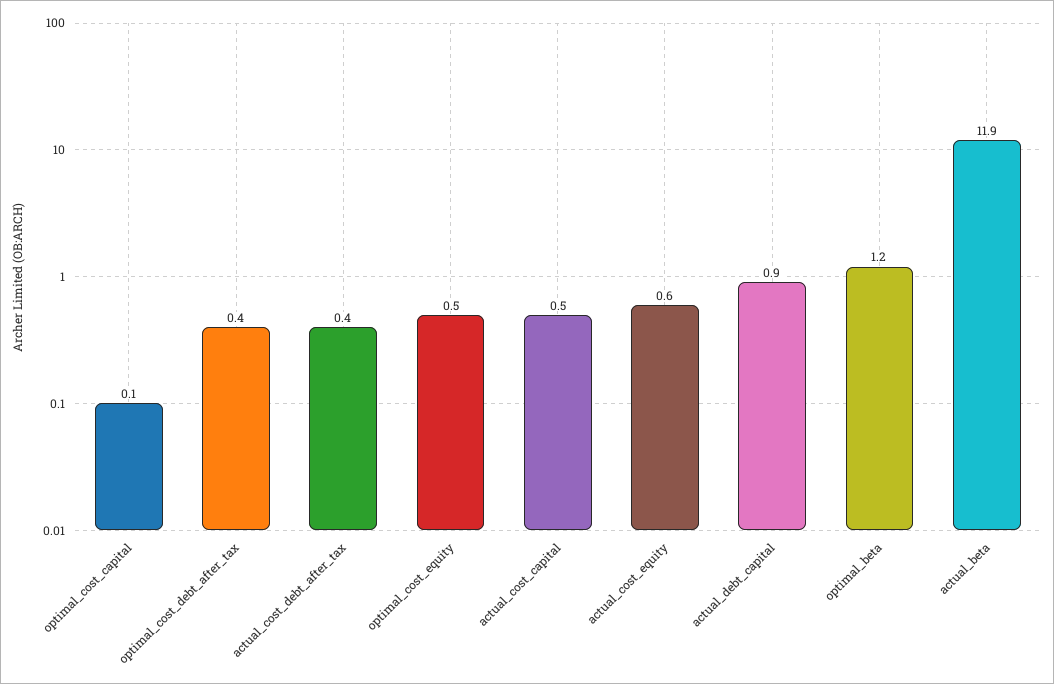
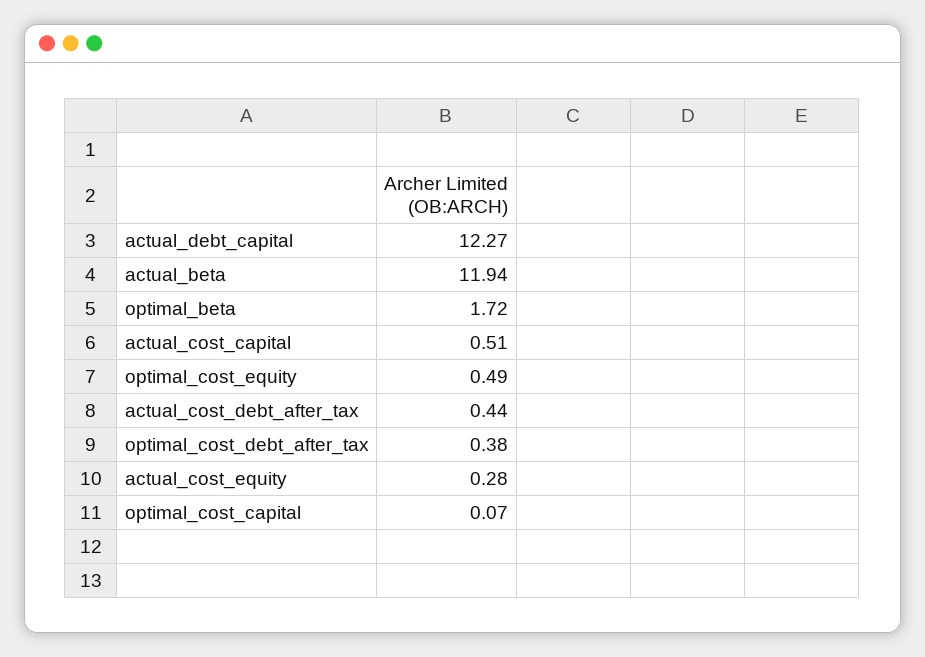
actual_cost_equity: 0.6 -> 0.28
actual_debt_capital: 0.9 -> 12.27
optimal_beta: 1.2 -> 1.72

